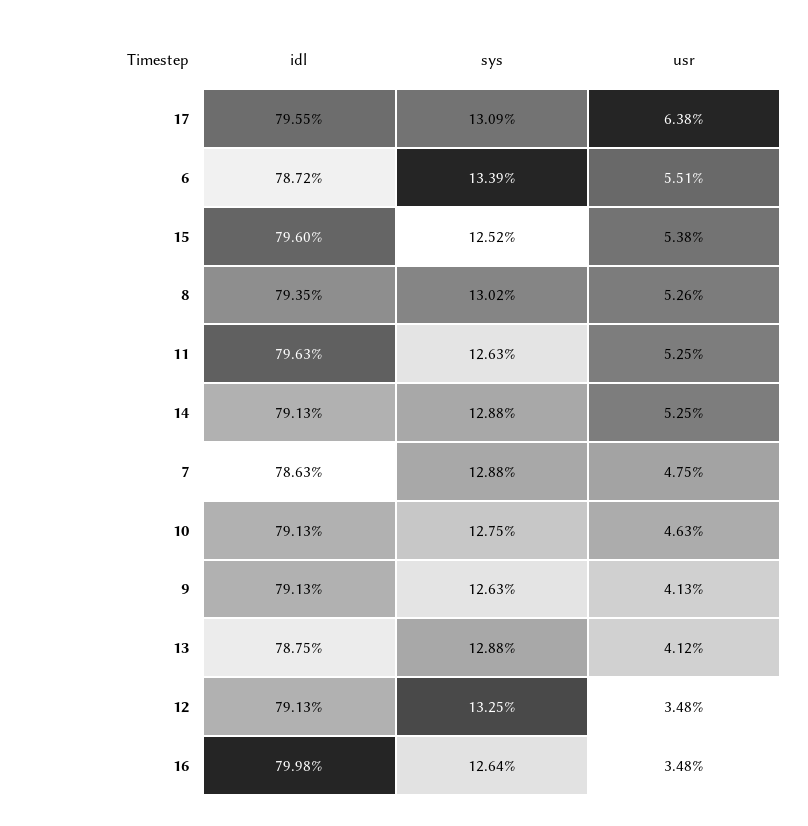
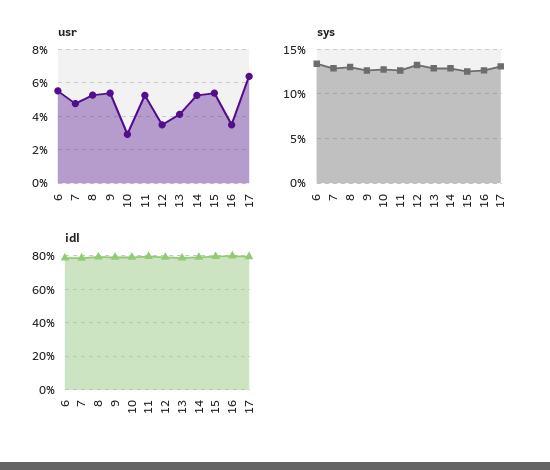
usr, 10: 4.63 -> 3
usr, 9: 4.13 -> 5.5

